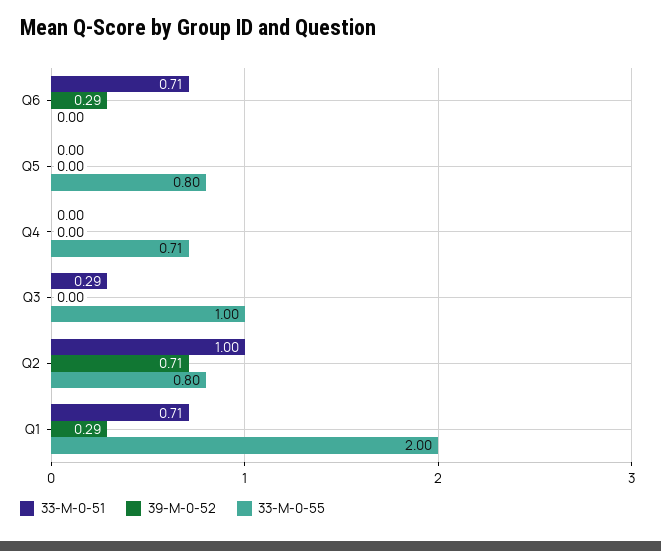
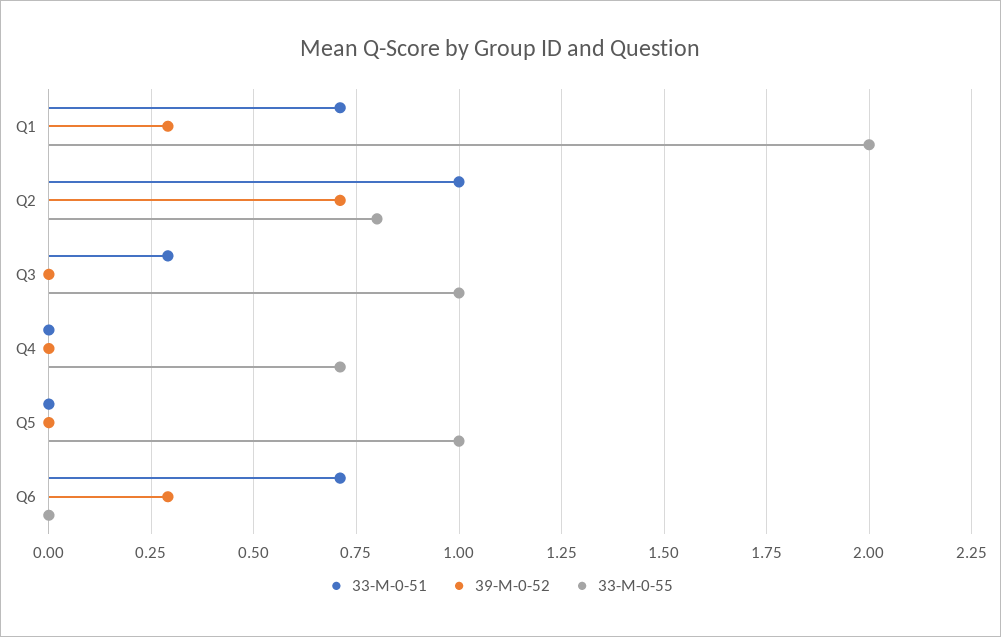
33-M-0-55, Q5: 0.8 -> 1

